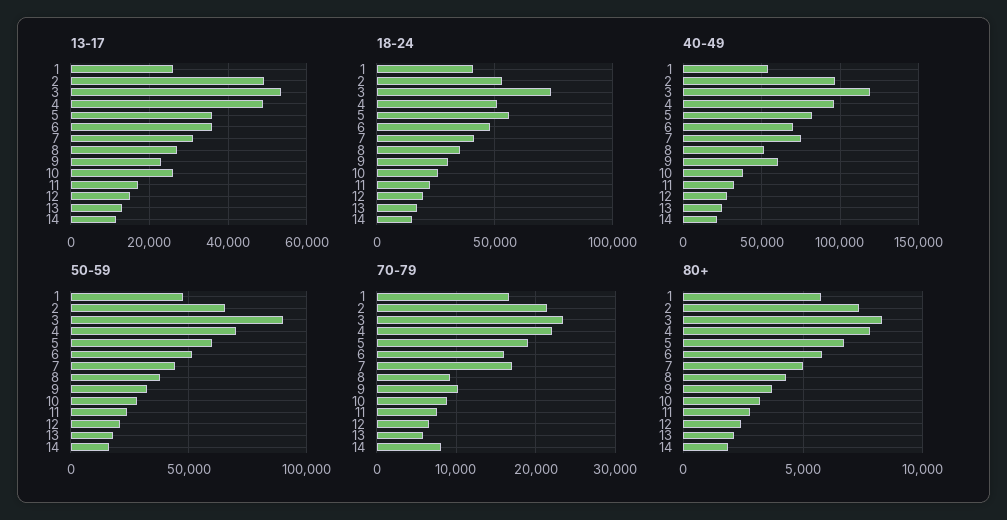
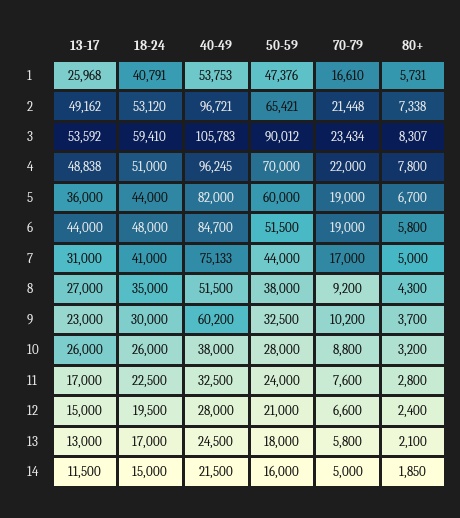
13-17, 6: 36000 -> 44000
18-24, 3: 75000 -> 59410
18-24, 5: 55000 -> 44000
40-49, 3: 120000 -> 105783
40-49, 6: 70000 -> 84700
70-79, 6: 16000 -> 19000
70-79, 14: 8000 -> 5000

